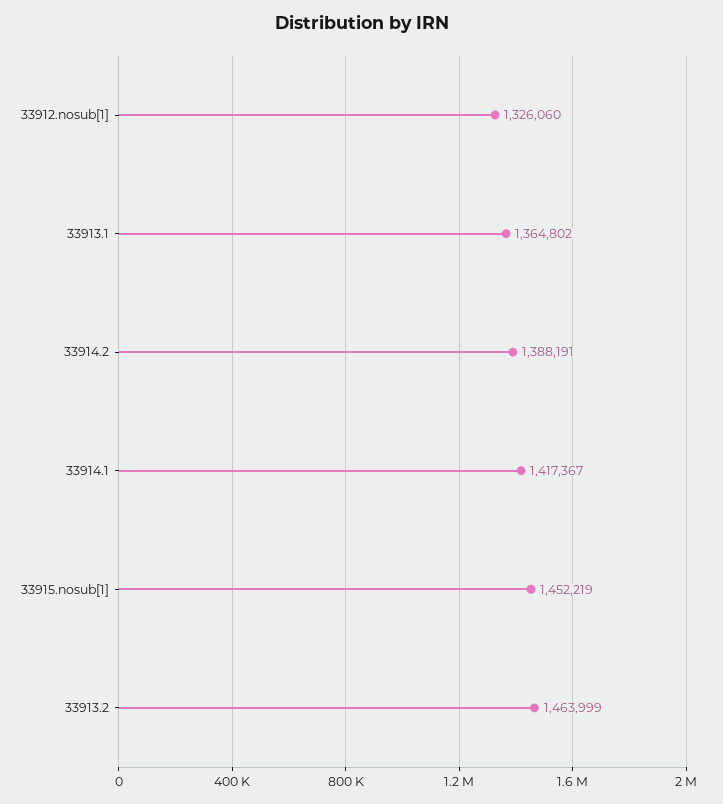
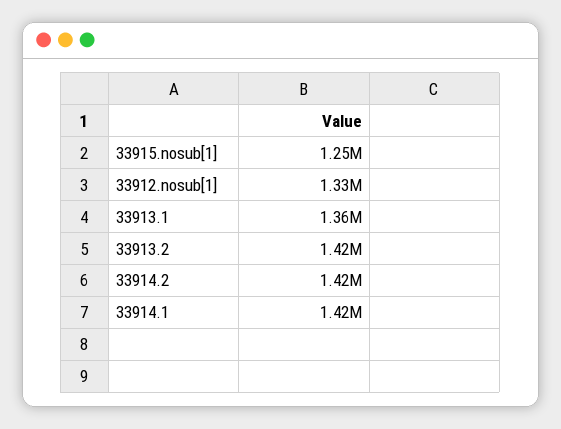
33914.2: 1388191 -> 1420000
33915.nosub[1]: 1452219 -> 1250000
33913.2: 1463999 -> 1420000

